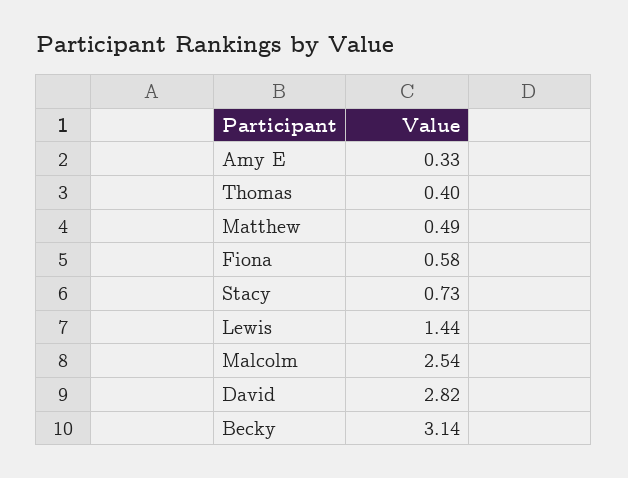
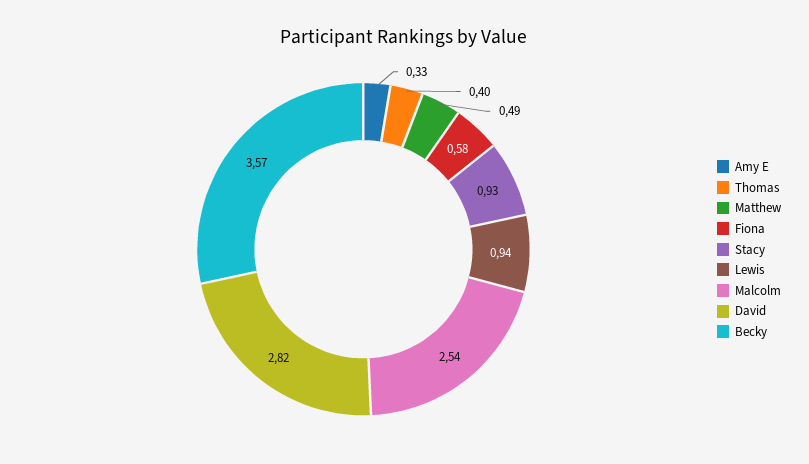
Stacy: 0.73 -> 0.93
Lewis: 1.44 -> 0.94
Becky: 3.14 -> 3.57

